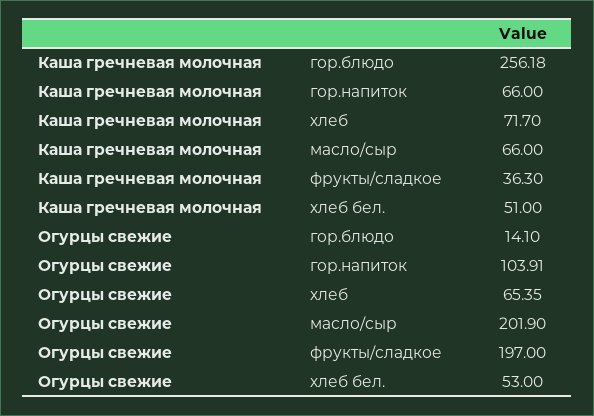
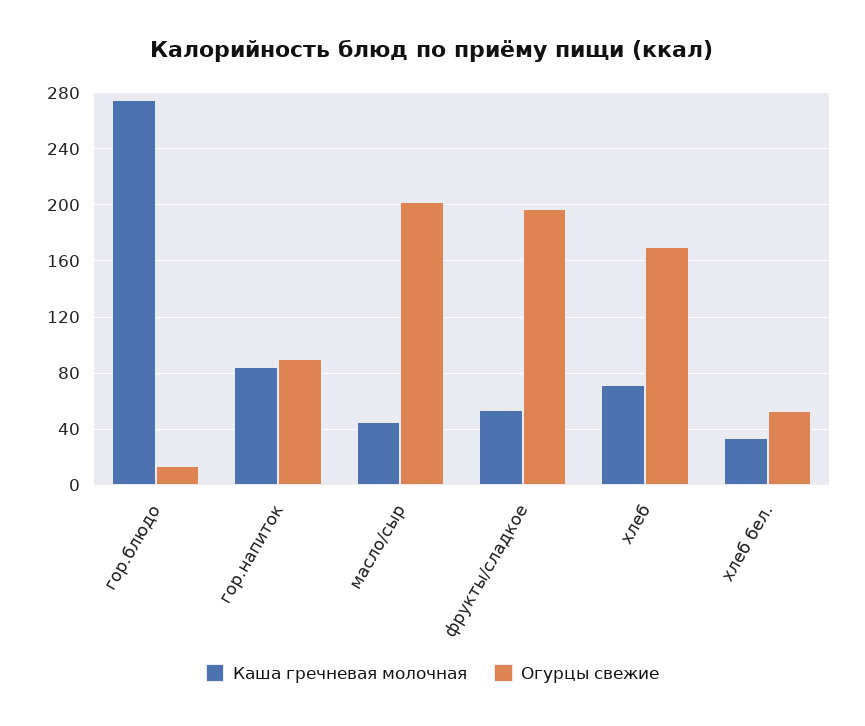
Каша гречневая молочная, гор.блюдо: 256.18 -> 275
Каша гречневая молочная, гор.напиток: 66 -> 85
Каша гречневая молочная, масло/сыр: 66 -> 45
Каша гречневая молочная, фрукты/сладкое: 36.3 -> 55
Каша гречневая молочная, хлеб бел.: 51 -> 35
Огурцы свежие, гор.напиток: 103.91 -> 90
Огурцы свежие, хлеб: 65.35 -> 170

